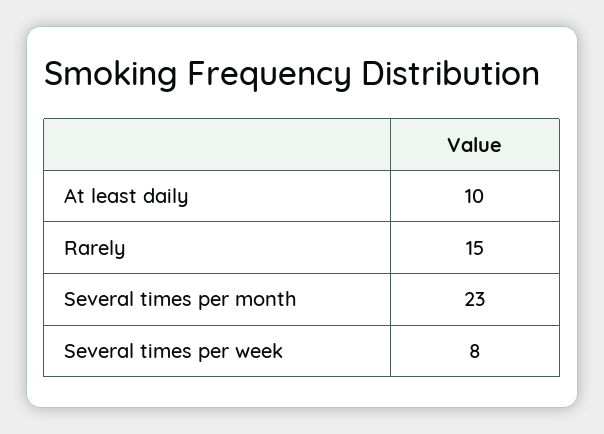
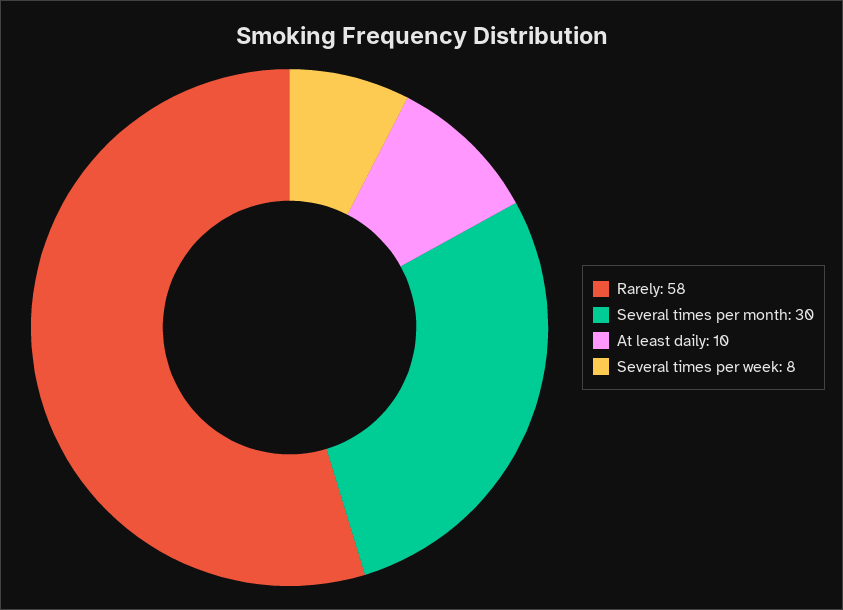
Rarely: 15 -> 58
Several times per month: 23 -> 30

